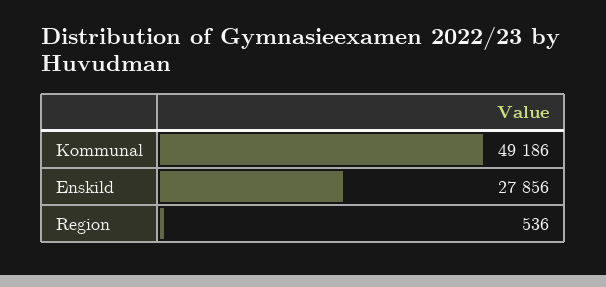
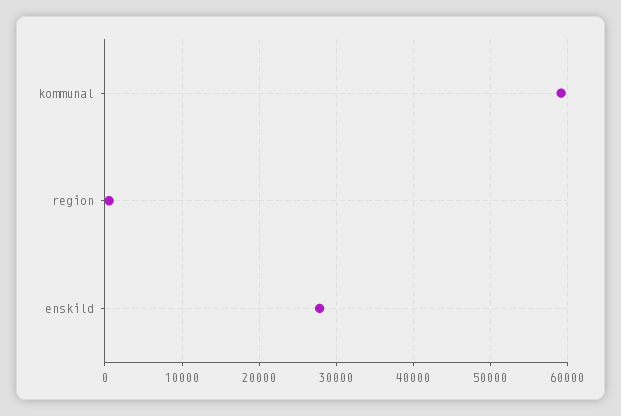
Kommunal: 49186 -> 59000

